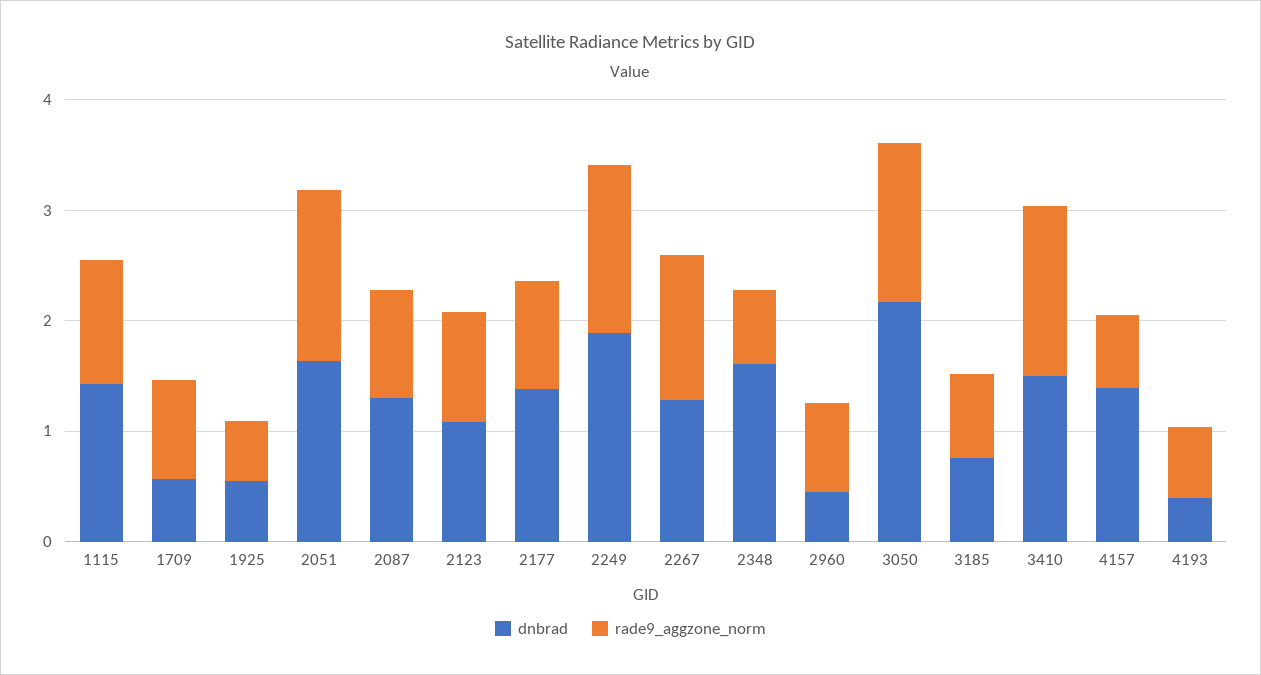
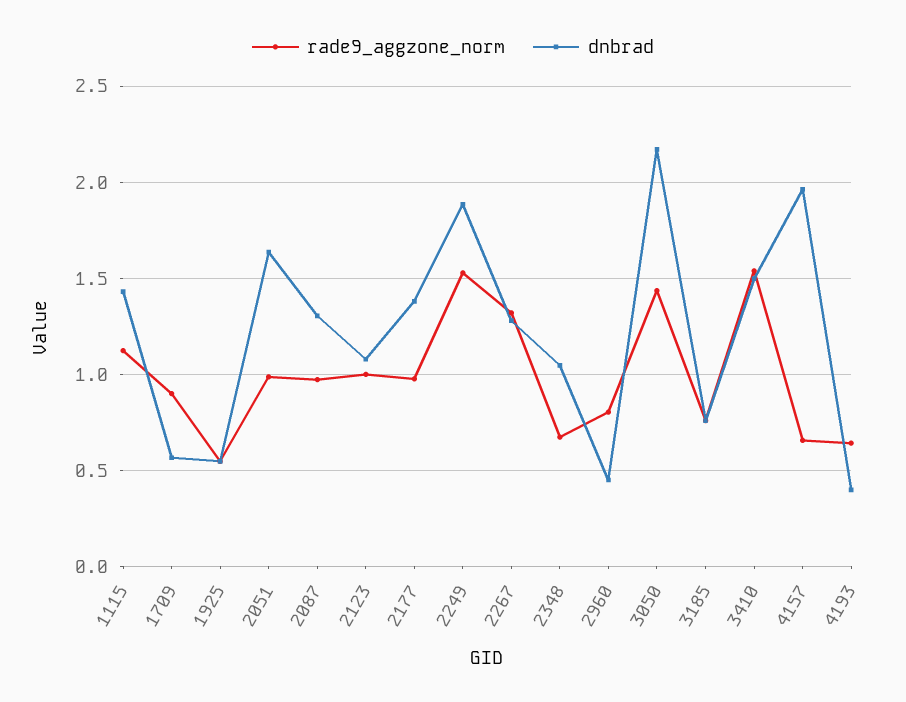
rade9_aggzone_norm, 2051: 1.6 -> 1
dnbrad, 2348: 1.6 -> 1.05
dnbrad, 4157: 1.4 -> 1.95

